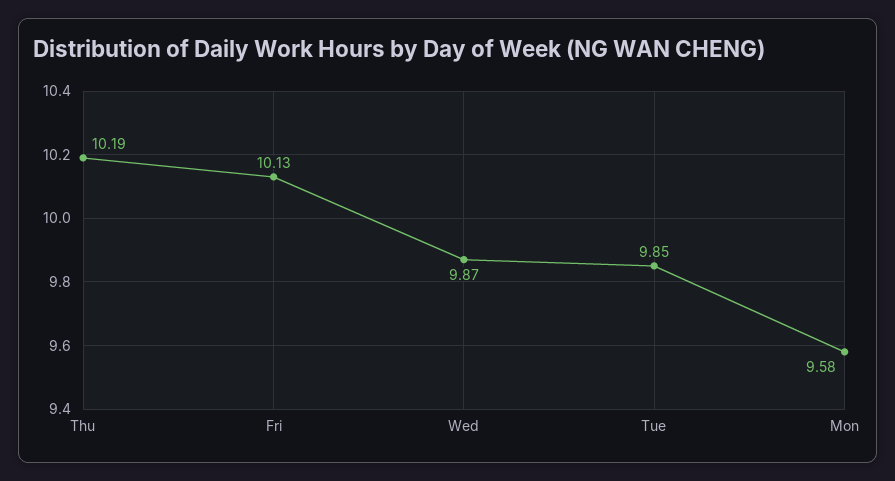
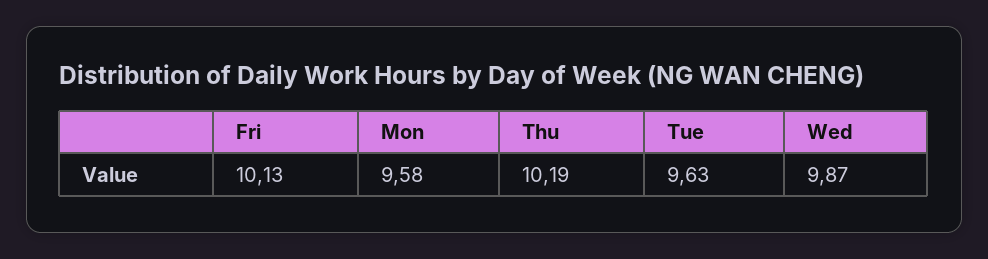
Tue: 9.85 -> 9.63

